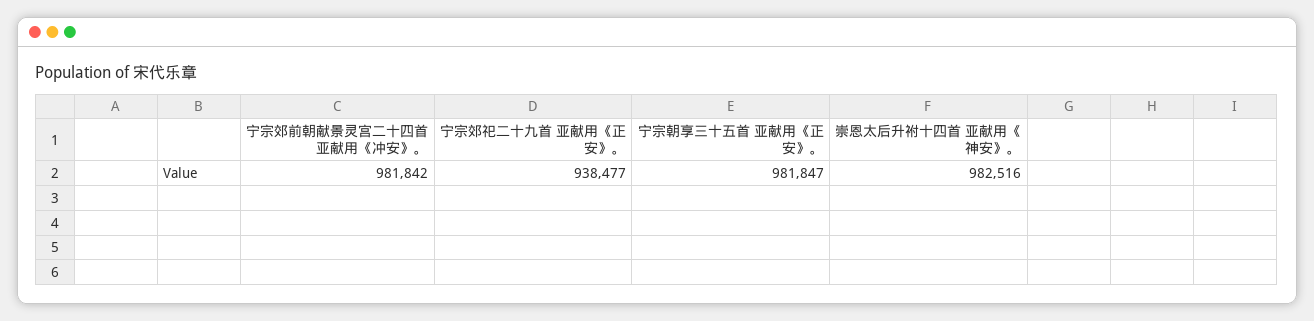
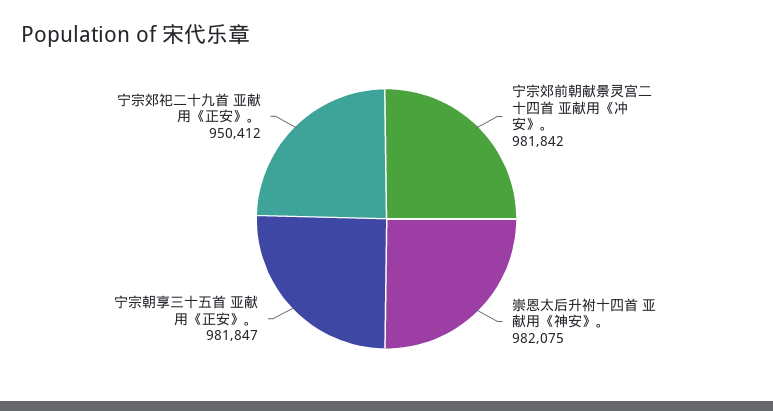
宁宗郊祀二十九首 亚献用《正安》。: 938477 -> 950412
崇恩太后升祔十四首 亚献用《神安》。: 982516 -> 982075

